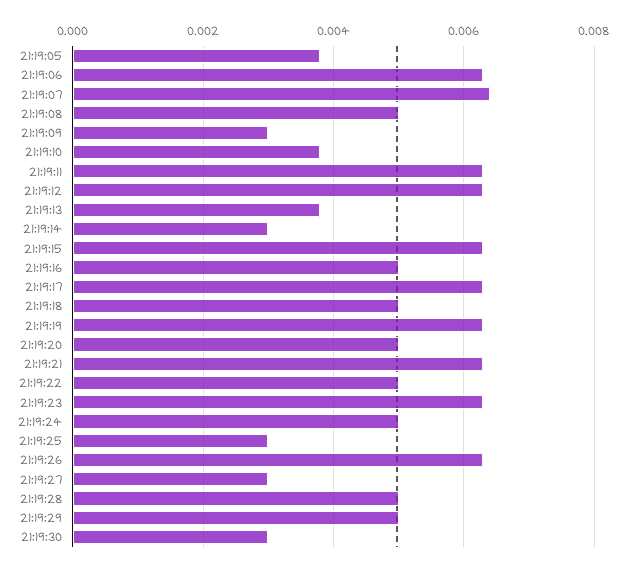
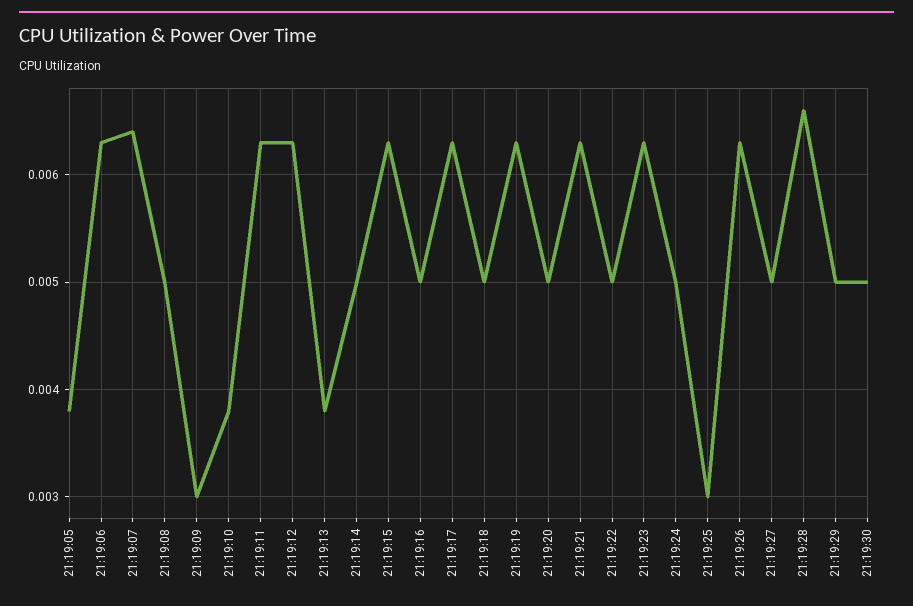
21:19:14: 0.003 -> 0.005
21:19:27: 0.003 -> 0.005
21:19:28: 0.005 -> 0.0066
21:19:30: 0.003 -> 0.005

